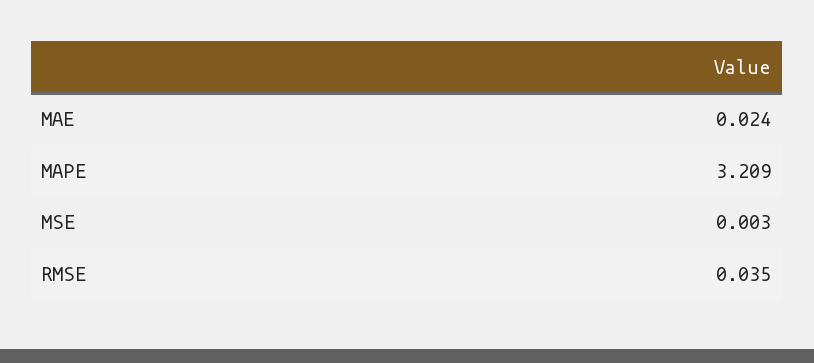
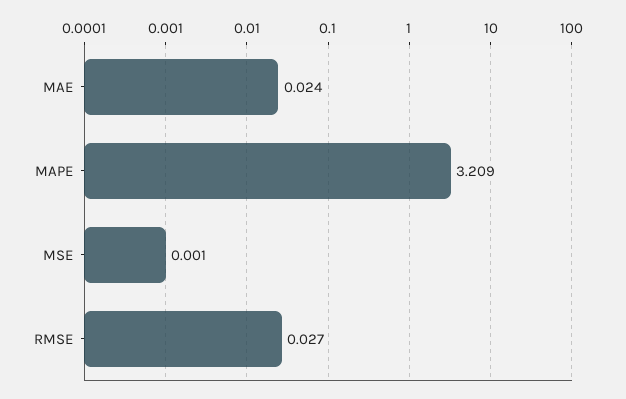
MSE: 0.003 -> 0.001
RMSE: 0.035 -> 0.027

